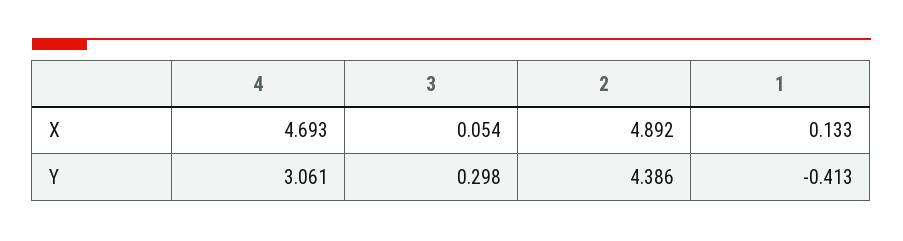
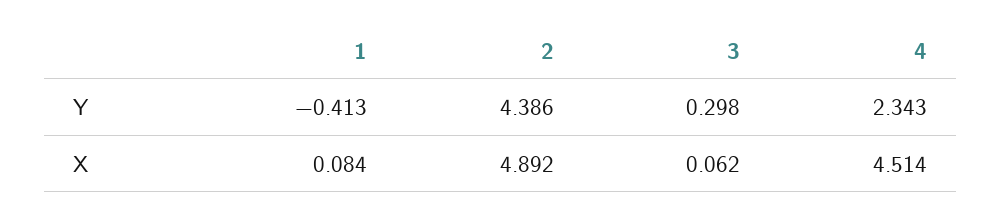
4, X: 4.693 -> 4.514
3, X: 0.054 -> 0.062
1, X: 0.133 -> 0.084
4, Y: 3.061 -> 2.343

